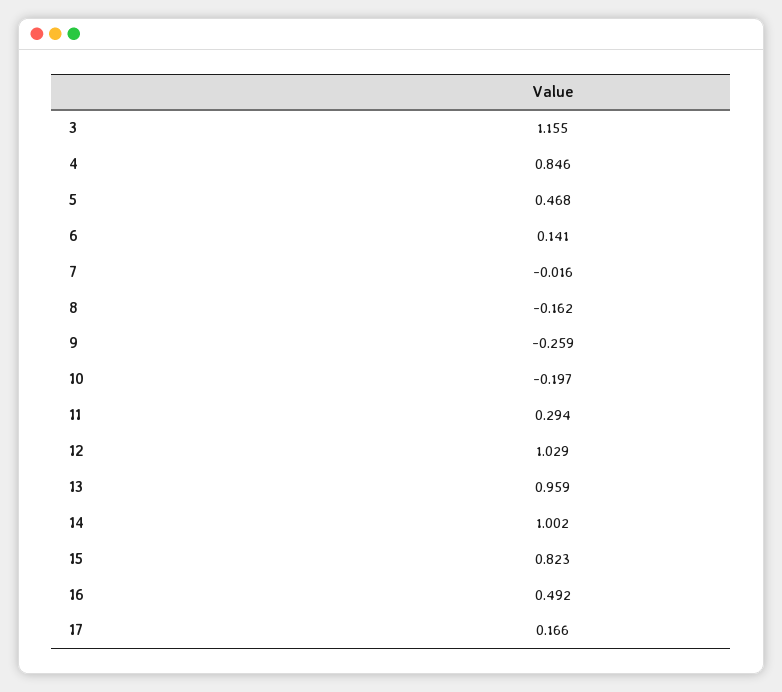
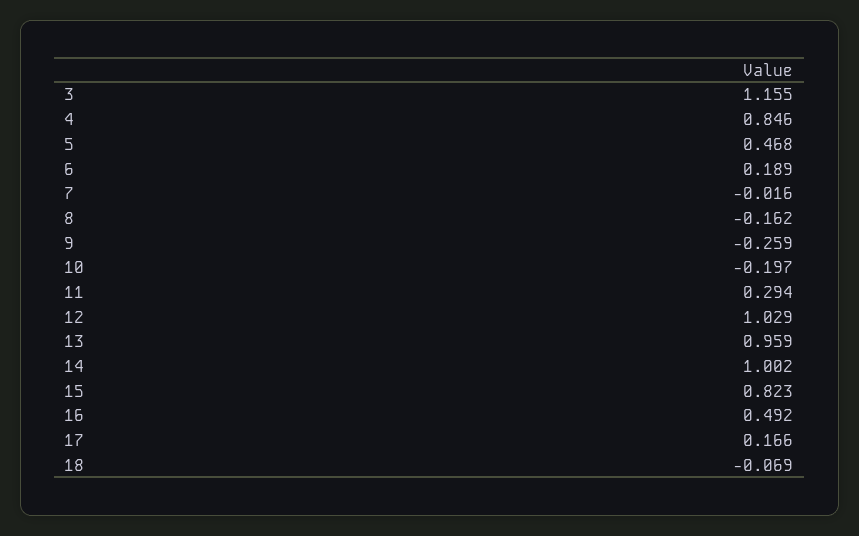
6: 0.141 -> 0.189
18: none -> -0.069

